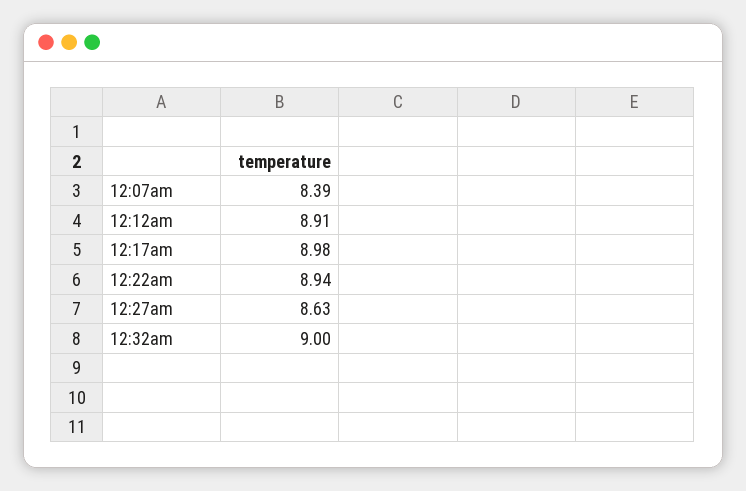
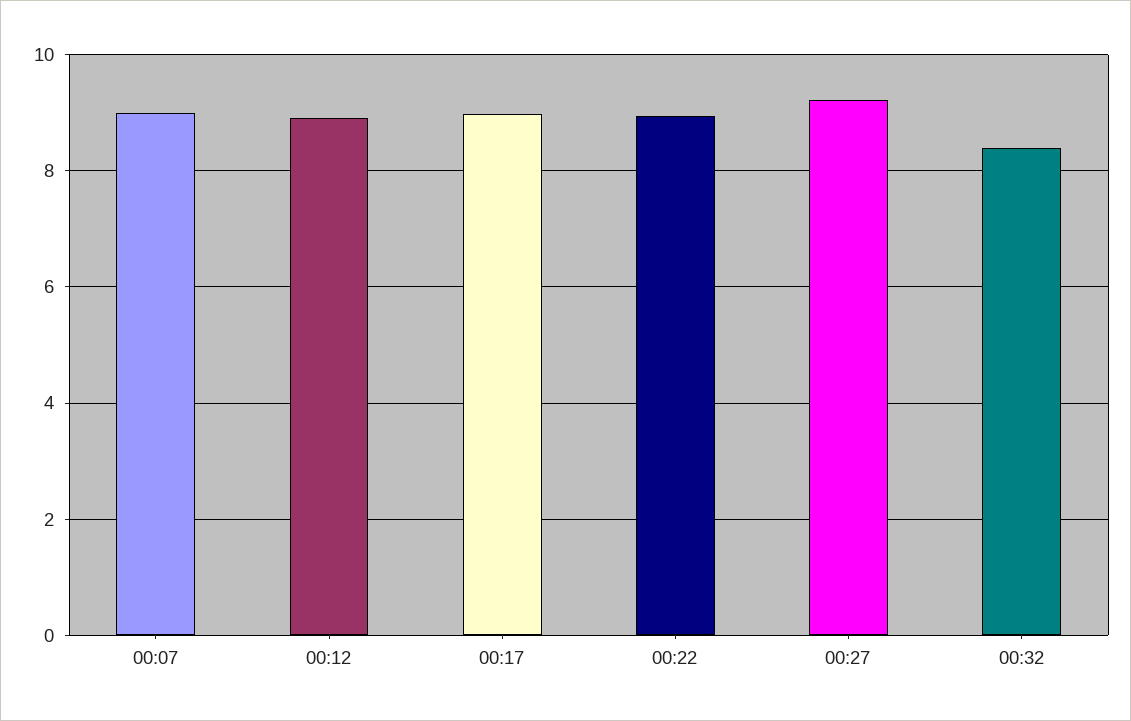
12:07am: 8.39 -> 9
12:27am: 8.63 -> 9.2
12:32am: 9 -> 8.4

